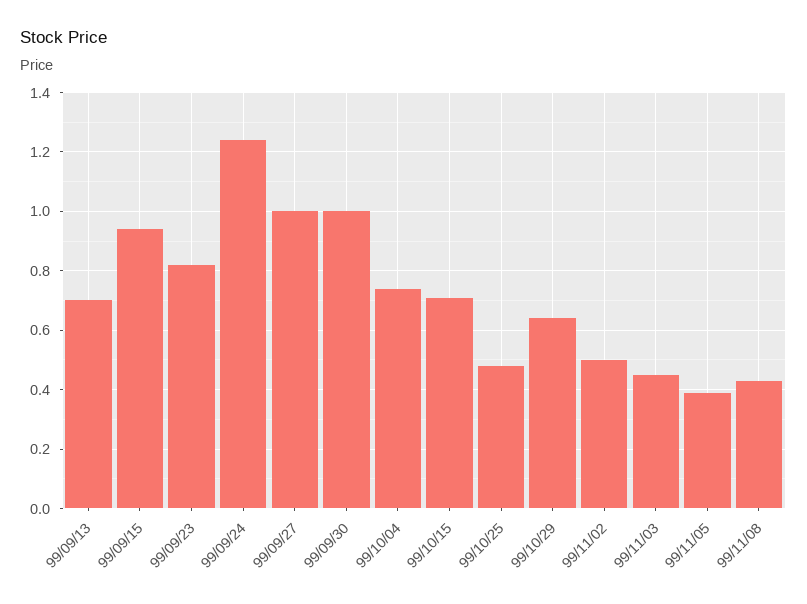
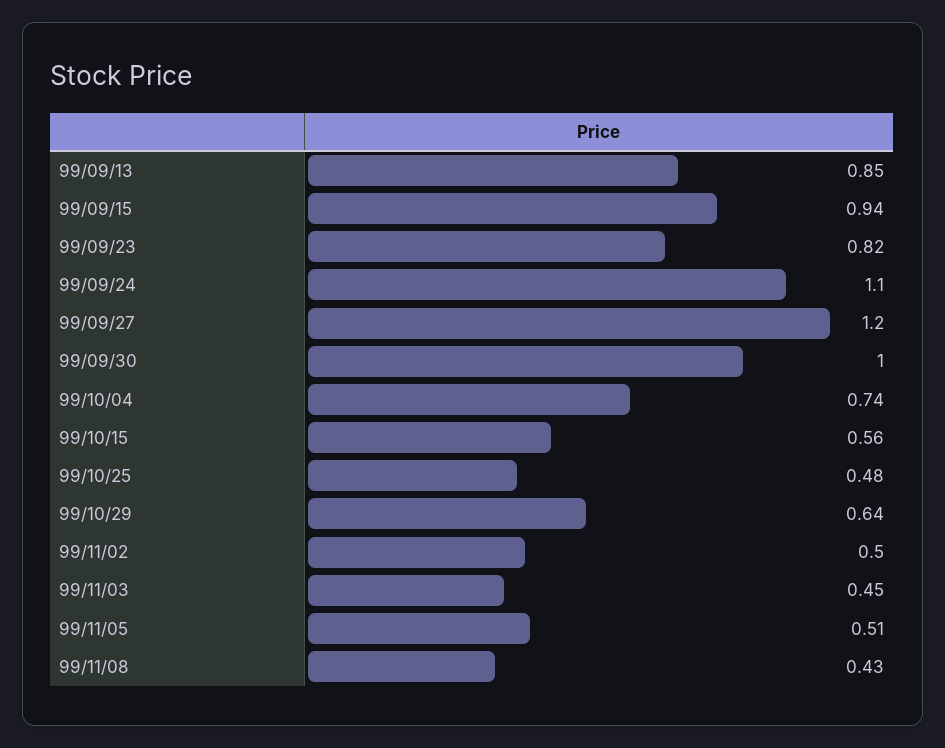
99/09/13: 0.7 -> 0.85
99/09/24: 1.25 -> 1.1
99/09/27: 1 -> 1.2
99/10/15: 0.7 -> 0.56
99/11/05: 0.4 -> 0.51

